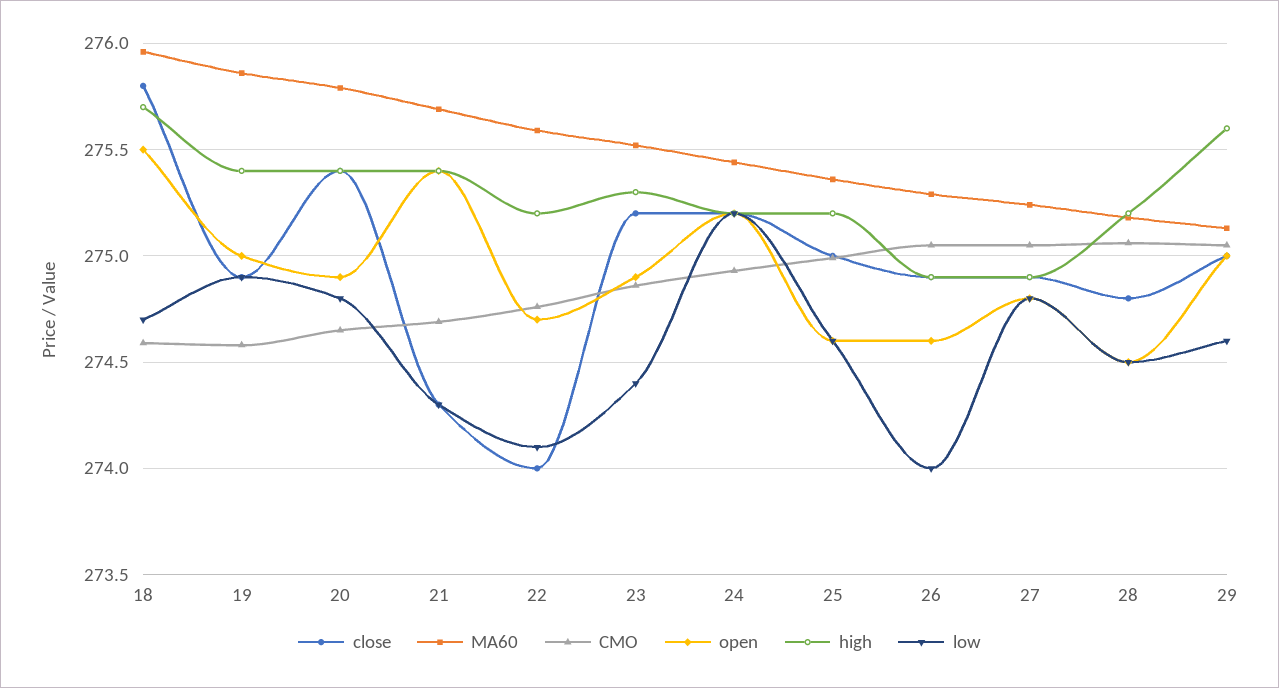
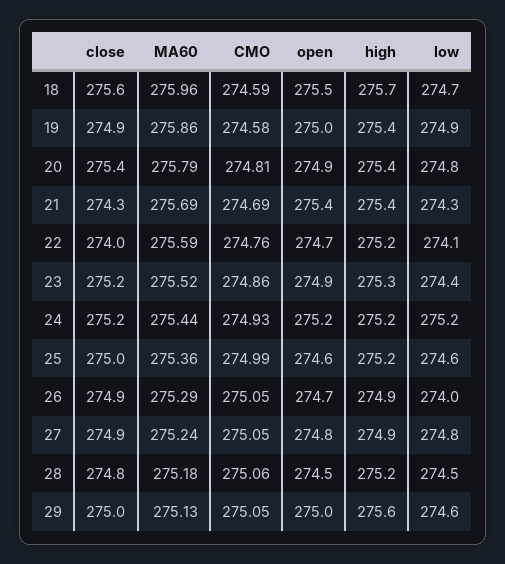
close, 18: 275.8 -> 275.6
CMO, 20: 274.65 -> 274.81
open, 26: 274.6 -> 274.7

